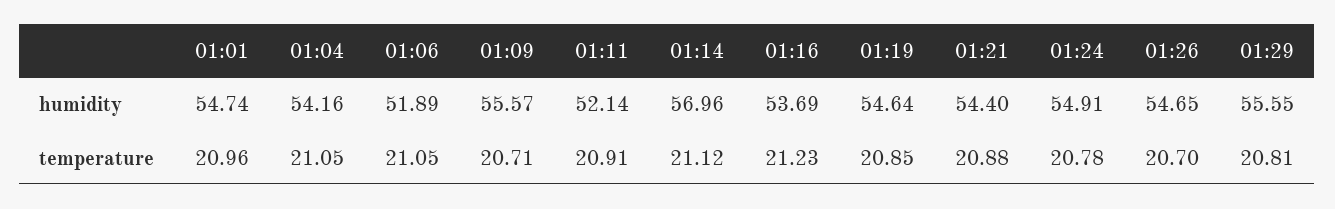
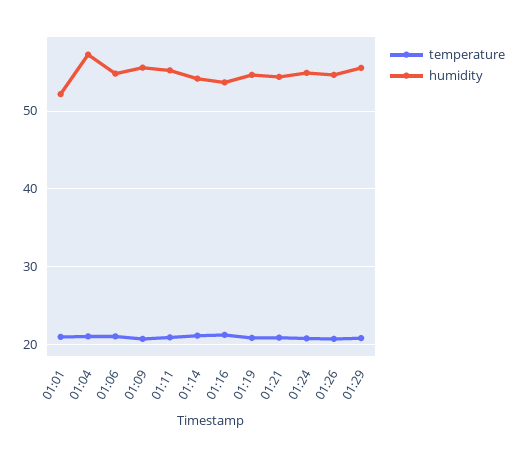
humidity, 01:01: 54.74 -> 52
humidity, 01:04: 54.16 -> 57
humidity, 01:06: 51.89 -> 55
humidity, 01:11: 52.14 -> 55
humidity, 01:14: 56.96 -> 54

